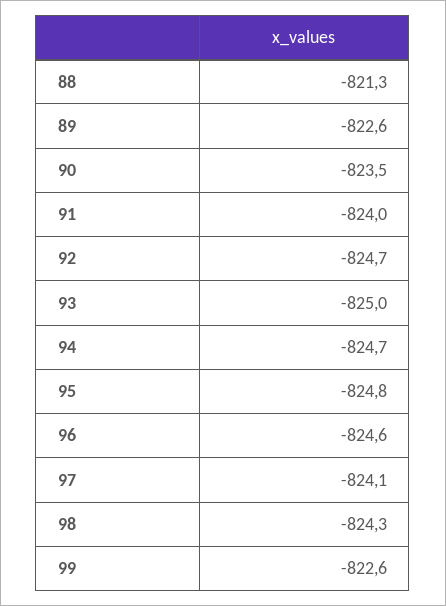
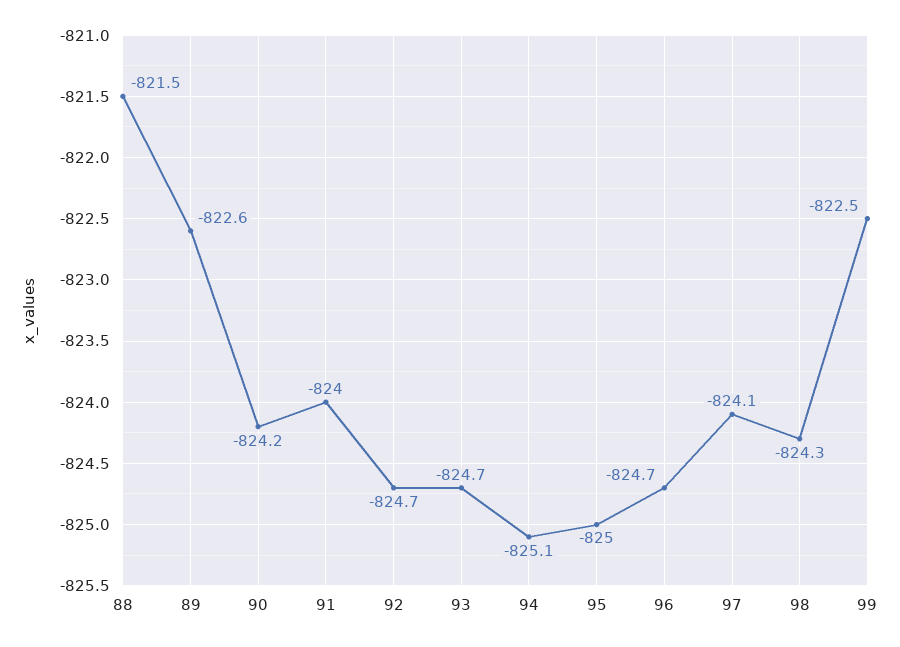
88: -821.3 -> -821.5
90: -823.5 -> -824.2
93: -825 -> -824.7
94: -824.7 -> -825.1
95: -824.8 -> -825
96: -824.6 -> -824.7
99: -822.6 -> -822.5

